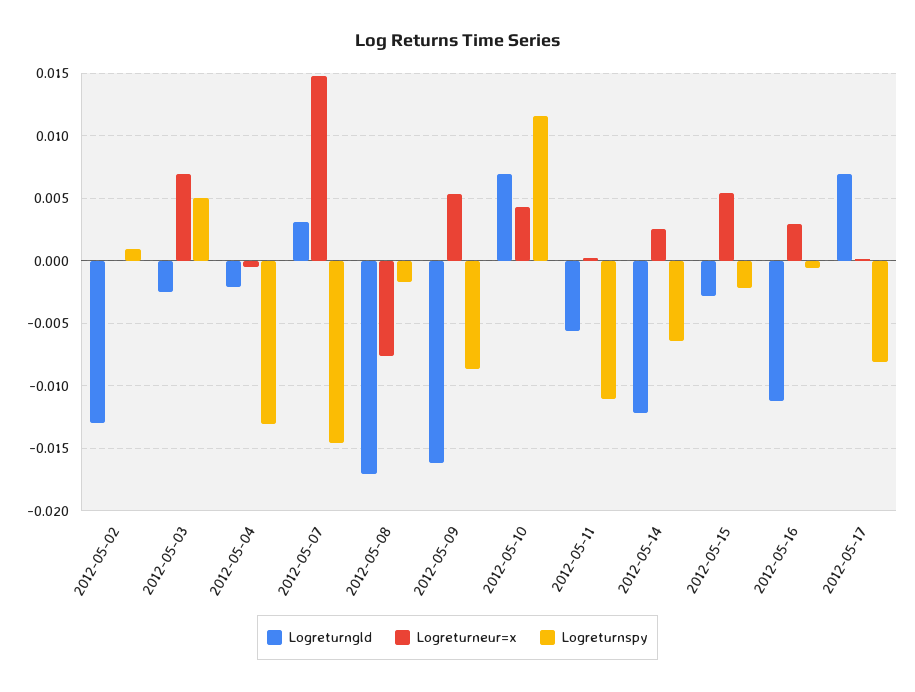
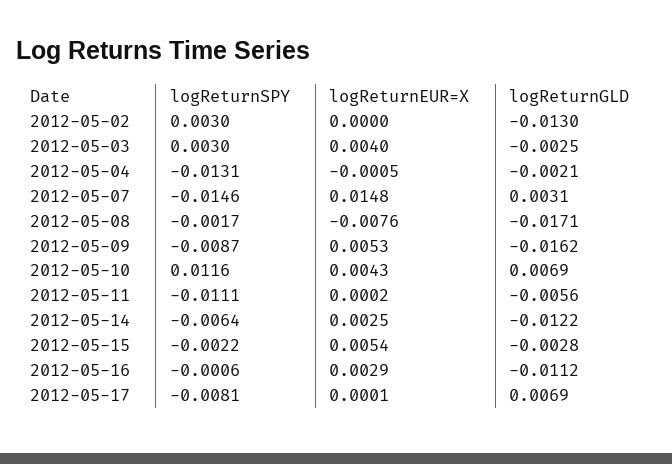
Logreturnspy, 2012-05-02: 0.001 -> 0.003
Logreturneur=x, 2012-05-03: 0.007 -> 0.004
Logreturnspy, 2012-05-03: 0.005 -> 0.003

